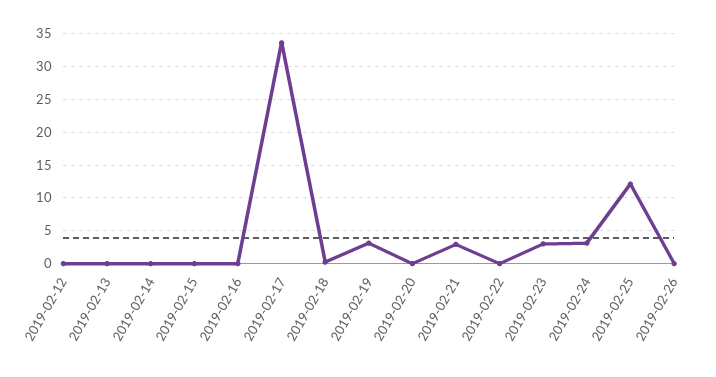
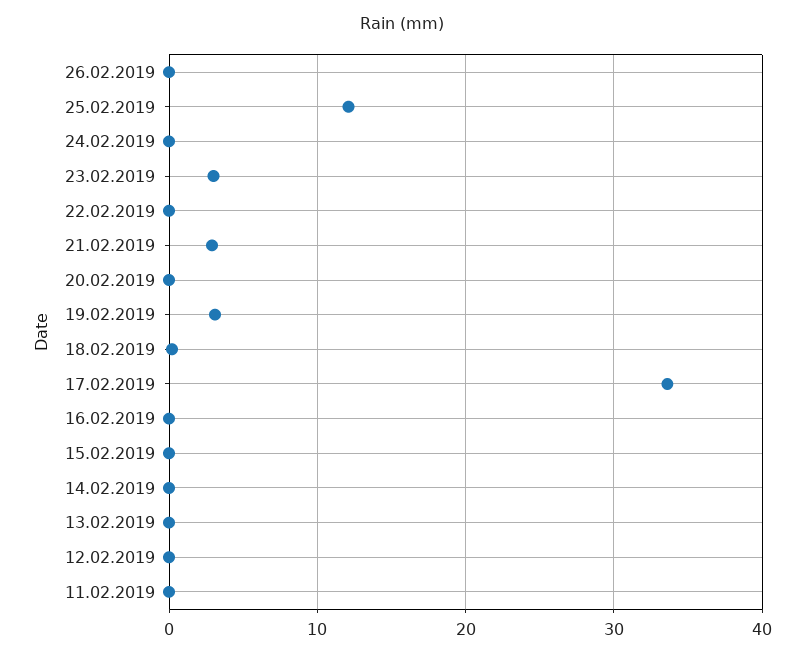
2019-02-24: 3 -> 0
11.02.2019: none -> 0

